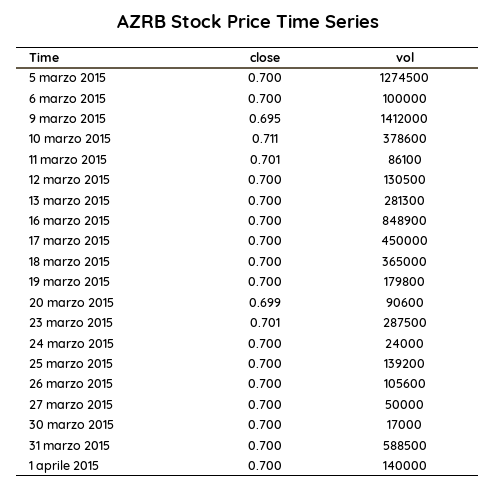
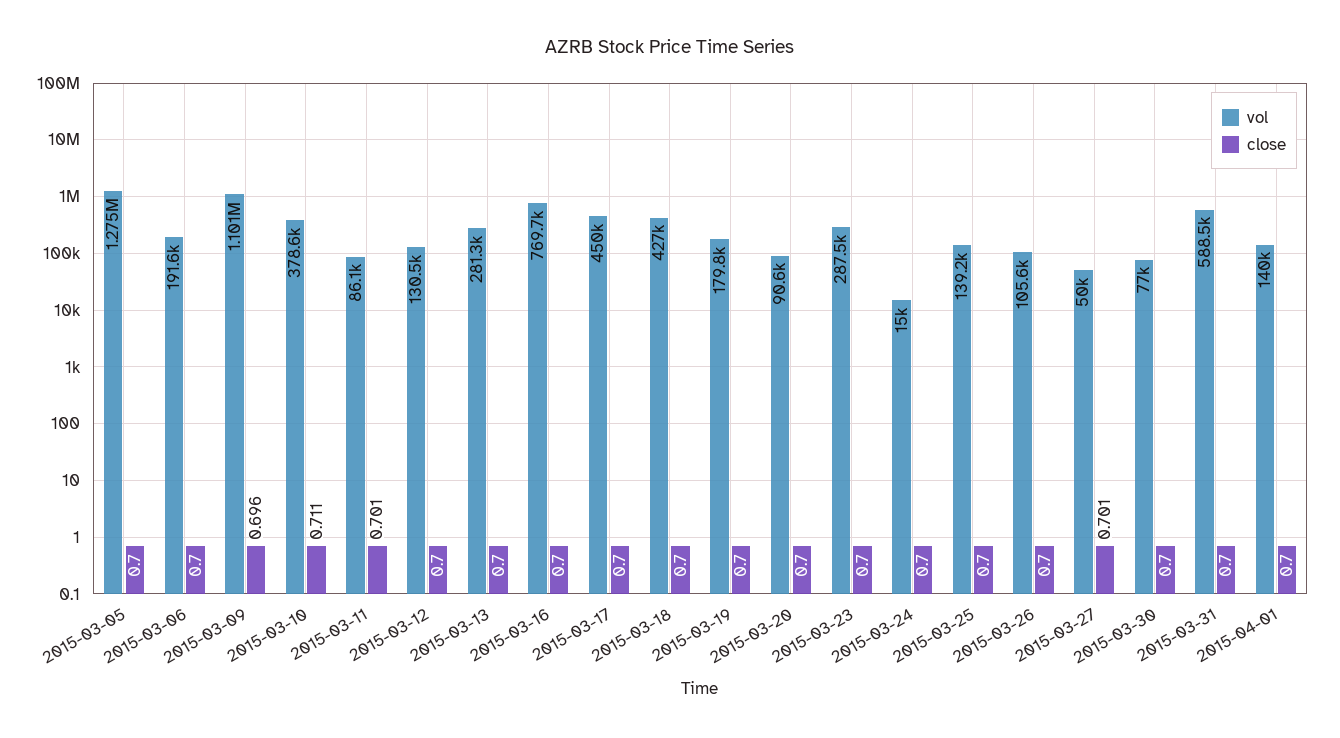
vol, 6 marzo 2015: 100000 -> 191600
close, 9 marzo 2015: 0.695 -> 0.696
vol, 9 marzo 2015: 1412000 -> 1101000
vol, 16 marzo 2015: 848900 -> 769700
vol, 18 marzo 2015: 365000 -> 427000
close, 20 marzo 2015: 0.699 -> 0.7
close, 23 marzo 2015: 0.701 -> 0.7
vol, 24 marzo 2015: 24000 -> 15000
close, 27 marzo 2015: 0.7 -> 0.701
vol, 30 marzo 2015: 17000 -> 77000

